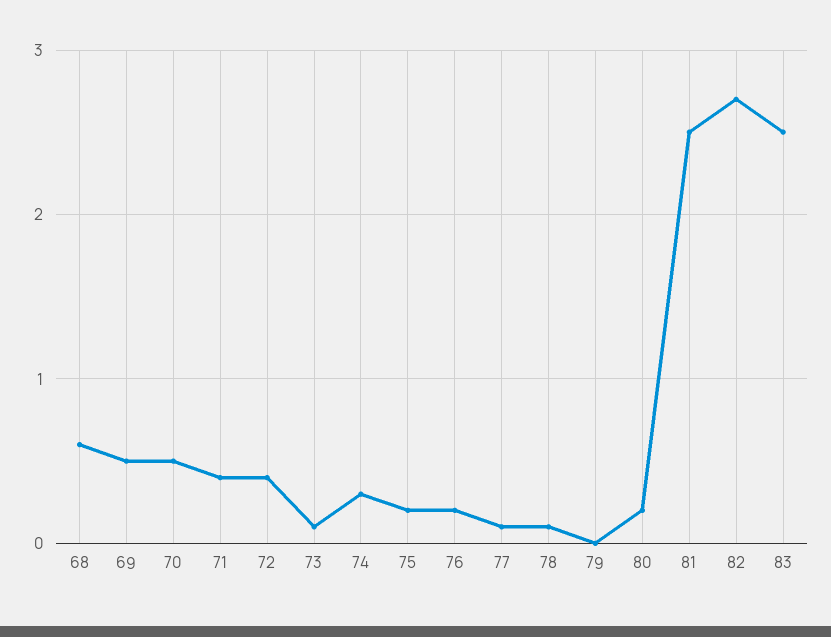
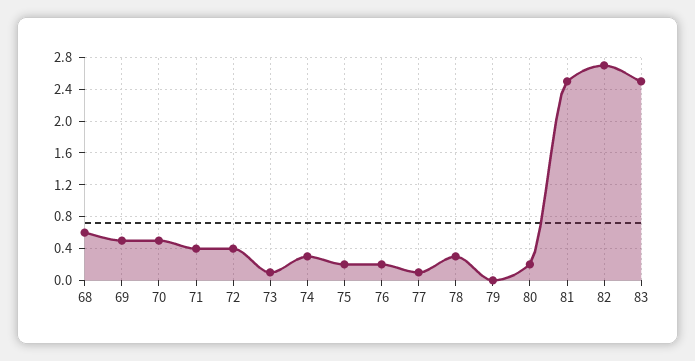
78: 0.1 -> 0.3

